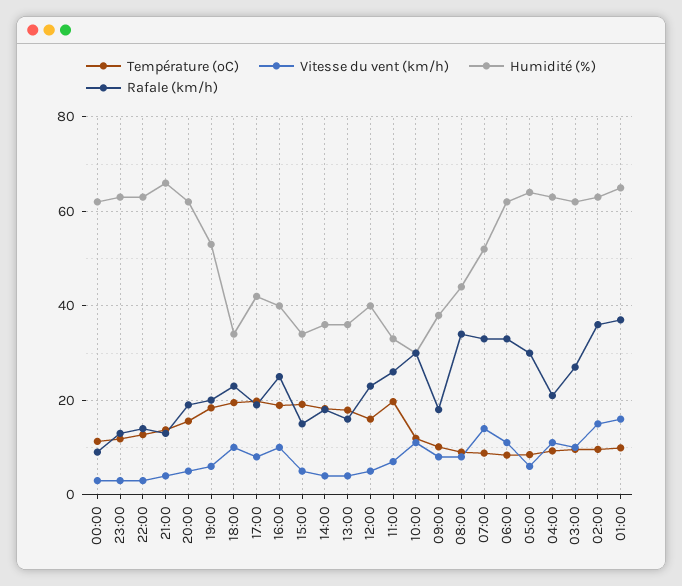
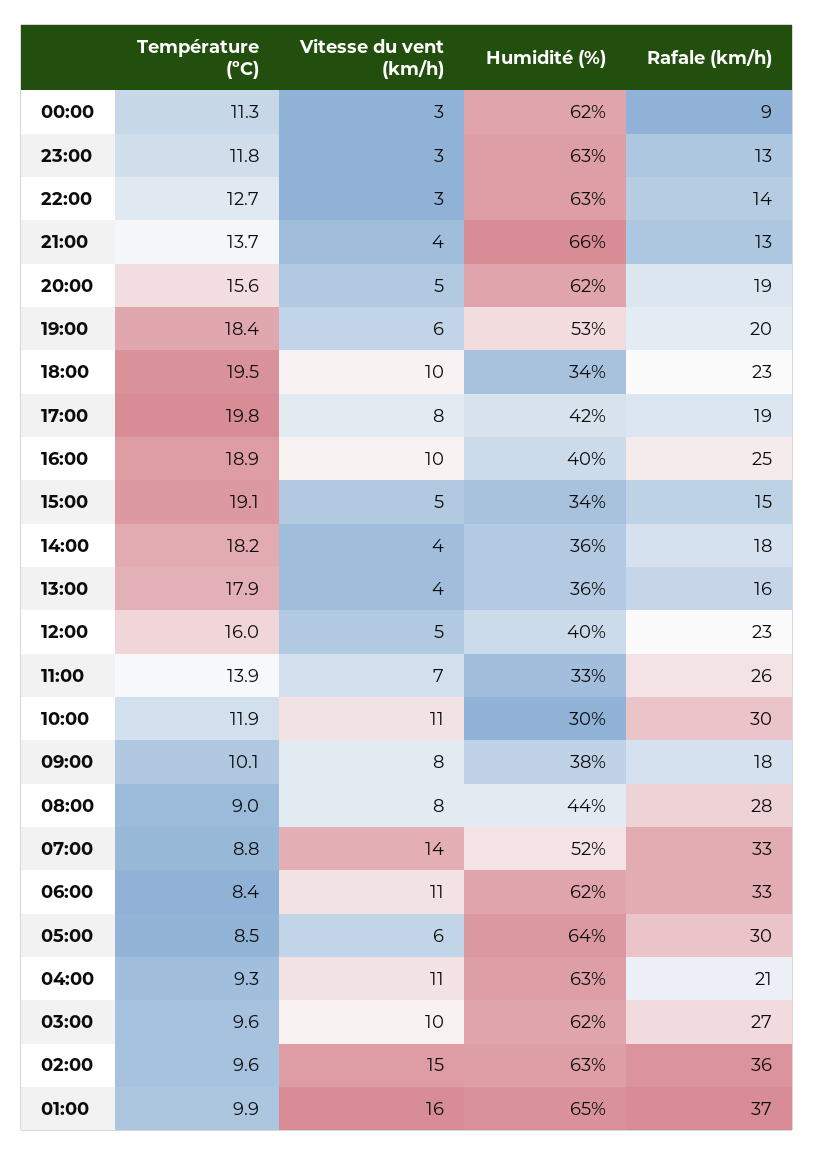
Température (ºC), 11:00: 20 -> 13.9
Rafale (km/h), 08:00: 34 -> 28

